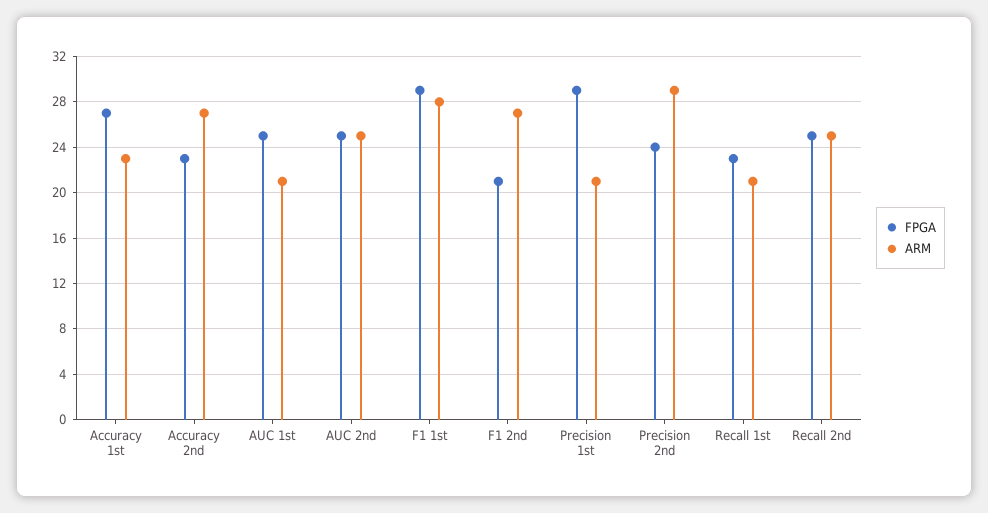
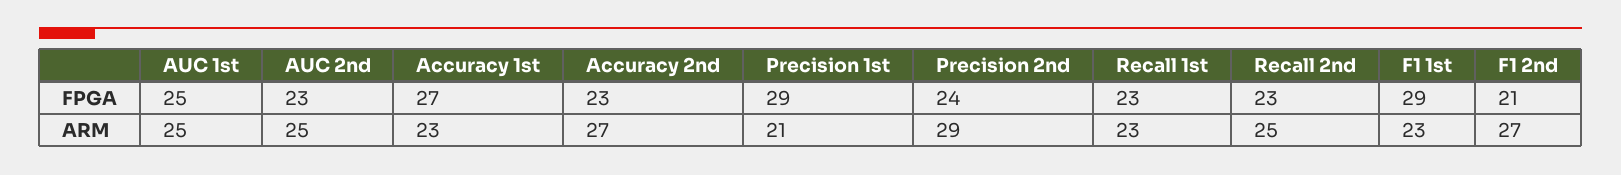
ARM, AUC 1st: 21 -> 25
FPGA, AUC 2nd: 25 -> 23
ARM, F1 1st: 28 -> 23
ARM, Recall 1st: 21 -> 23
FPGA, Recall 2nd: 25 -> 23

